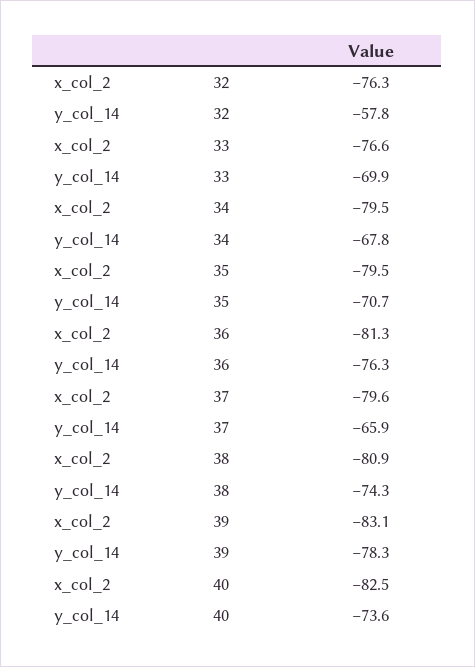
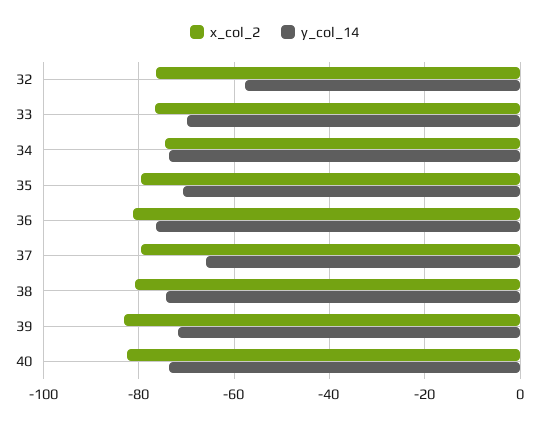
x_col_2, 34: -79.5 -> -74
y_col_14, 34: -67.8 -> -74
y_col_14, 39: -78.3 -> -72

